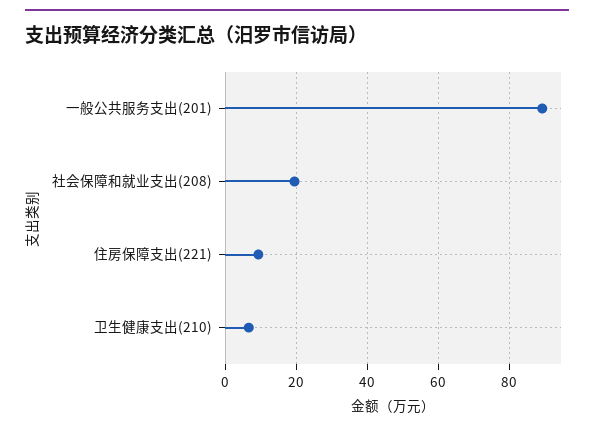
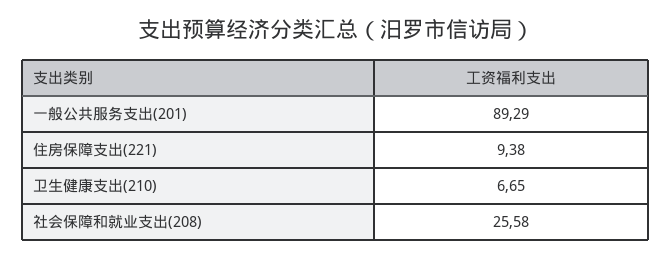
社会保障和就业支出(208): 20 -> 25.58

